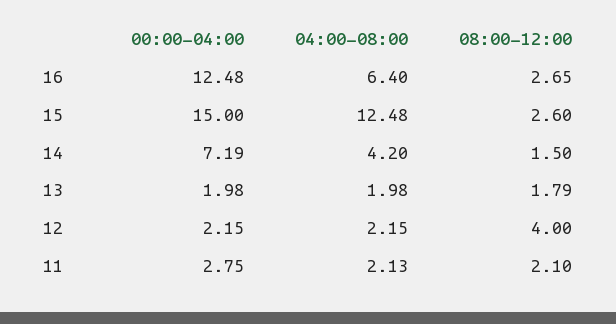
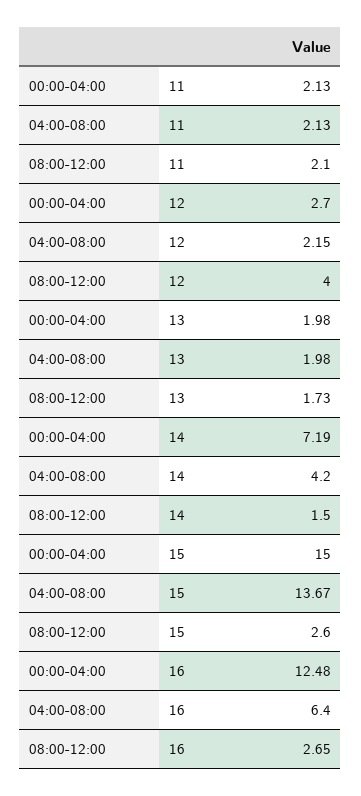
04:00-08:00, 15: 12.48 -> 13.67
08:00-12:00, 13: 1.79 -> 1.73
00:00-04:00, 12: 2.15 -> 2.7
00:00-04:00, 11: 2.75 -> 2.13

